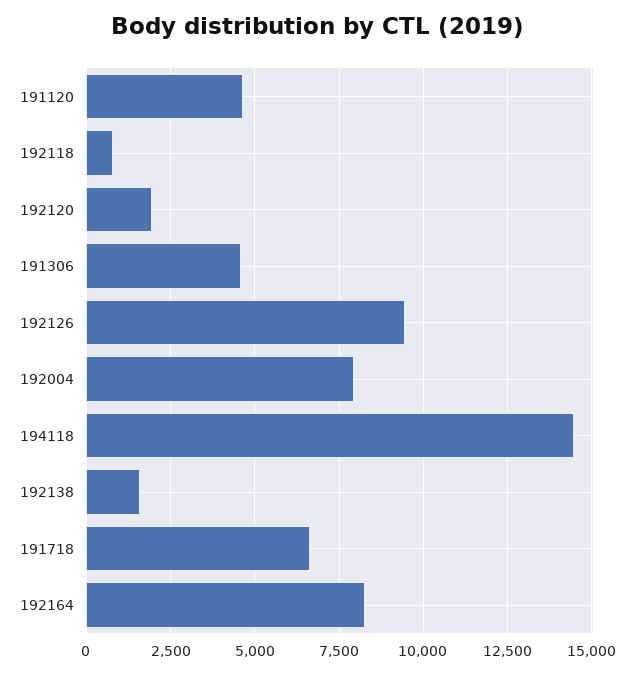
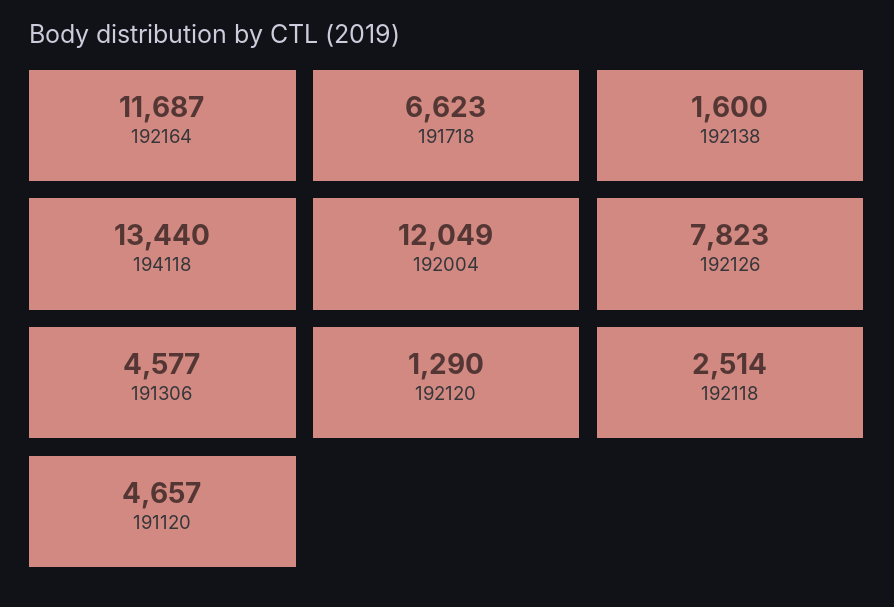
192118: 750 -> 2514
192120: 2000 -> 1290
192126: 9500 -> 7823
192004: 8000 -> 12049
194118: 14500 -> 13440
192164: 8250 -> 11687

